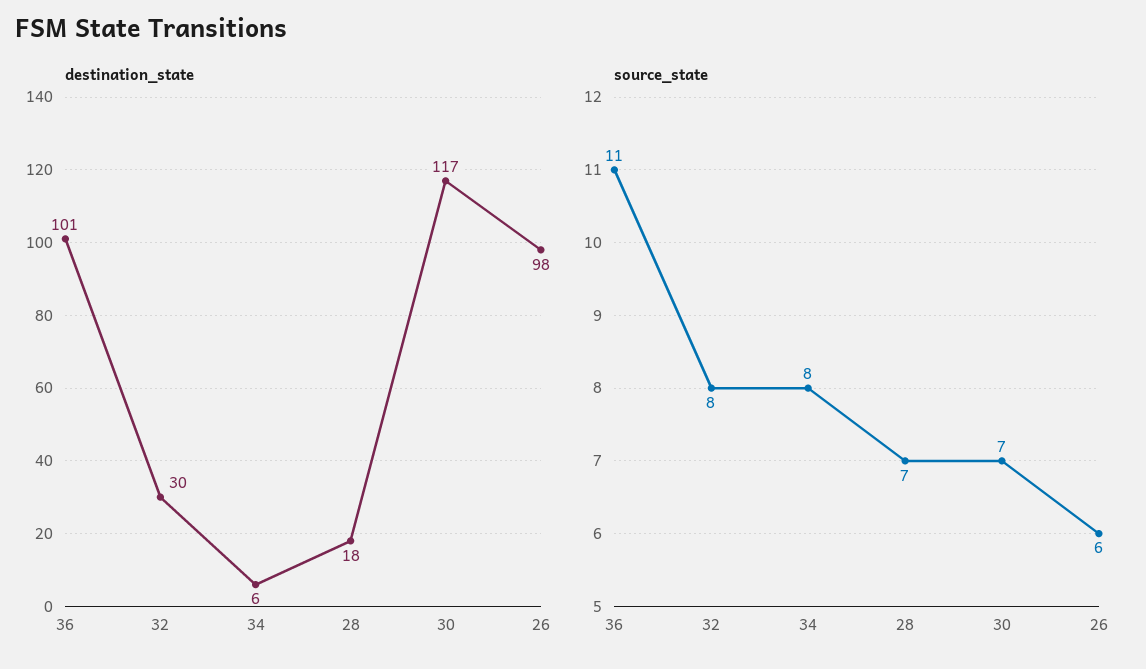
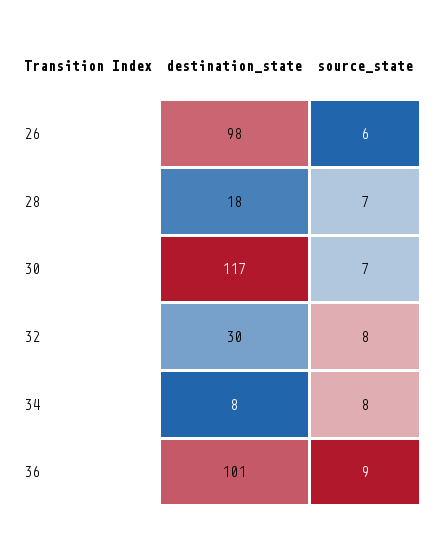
destination_state, 34: 6 -> 8
source_state, 36: 11 -> 9

